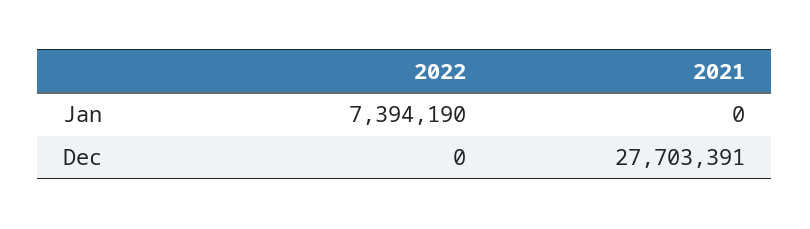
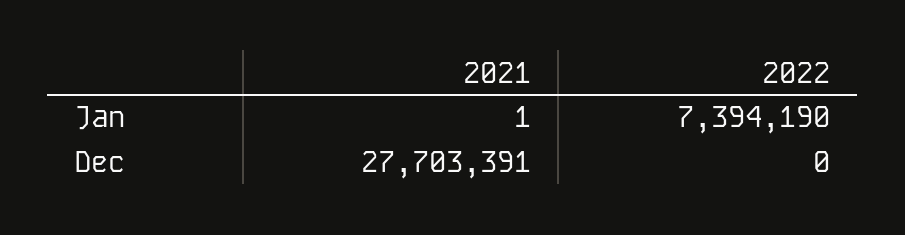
2021, Jan: 0 -> 1

